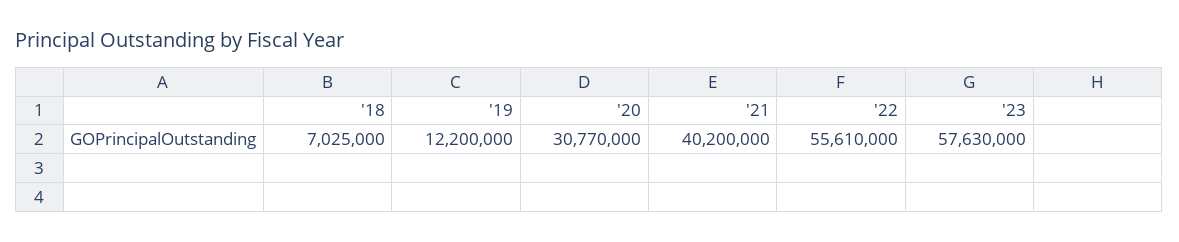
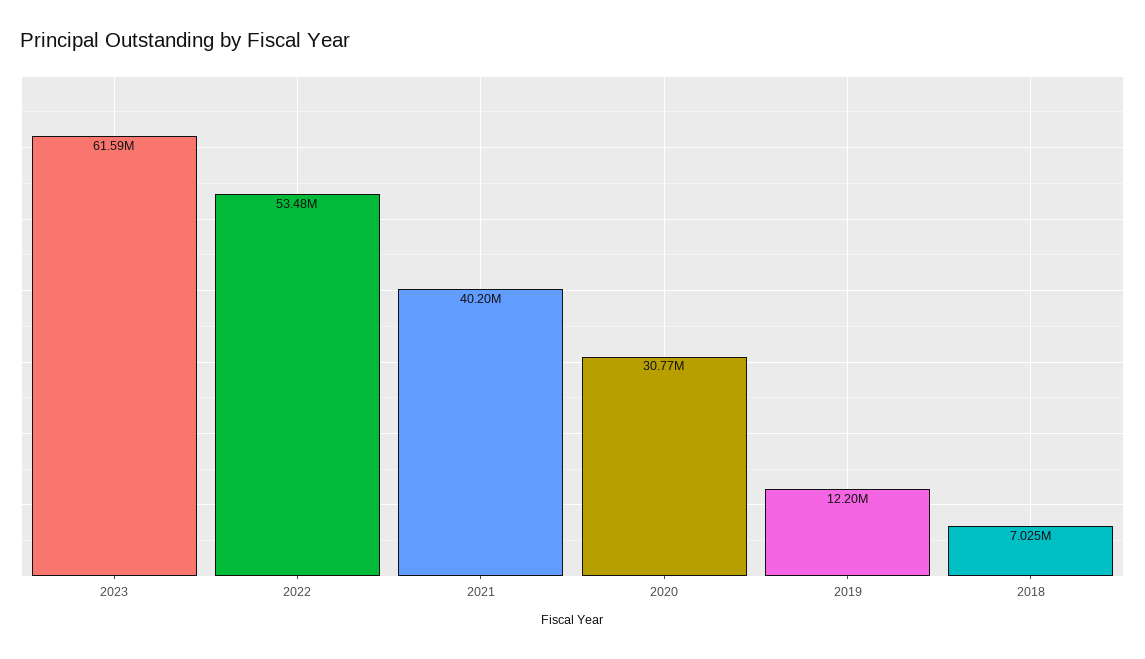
'22: 55610000 -> 53480000
'23: 57630000 -> 61590000

